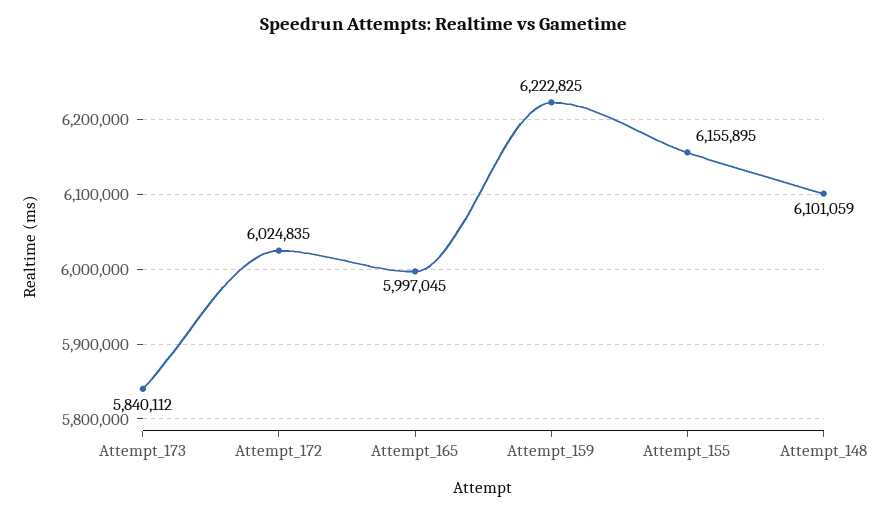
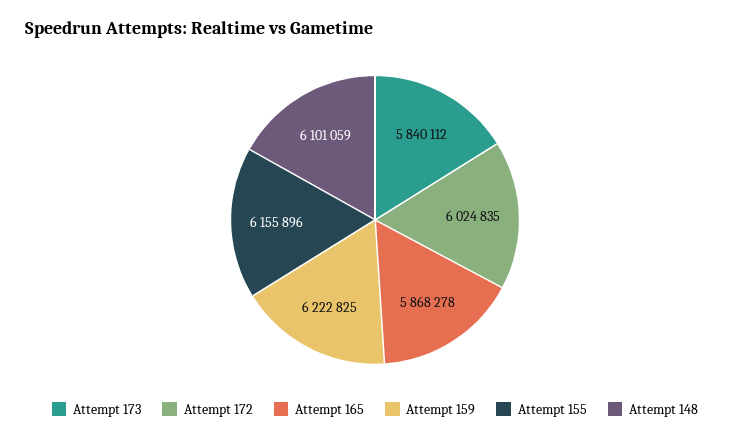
Attempt_165: 5997045 -> 5868278
Attempt_155: 6155895 -> 6155896

